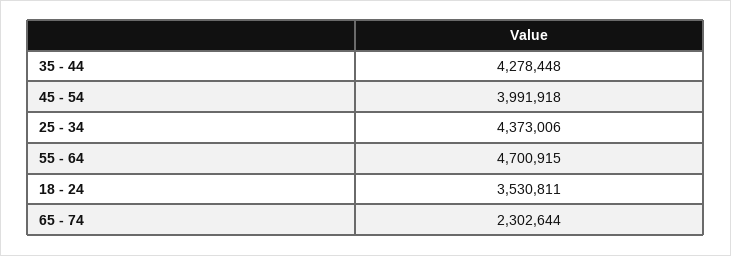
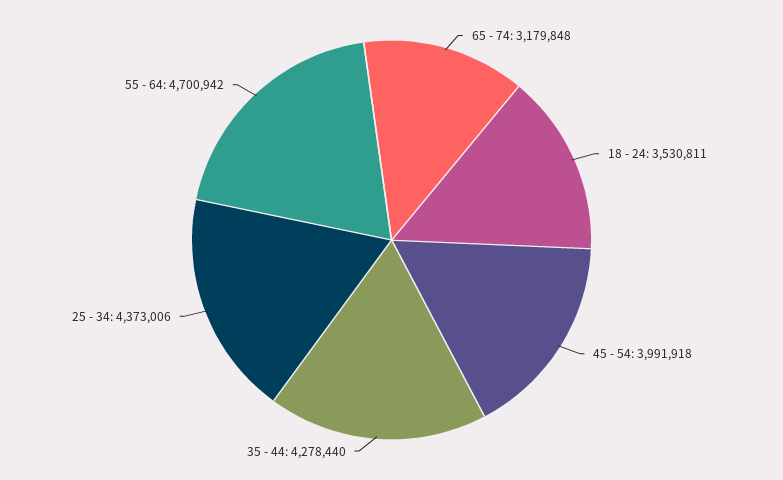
35 - 44: 4278448 -> 4278440
55 - 64: 4700915 -> 4700942
65 - 74: 2302644 -> 3179848

